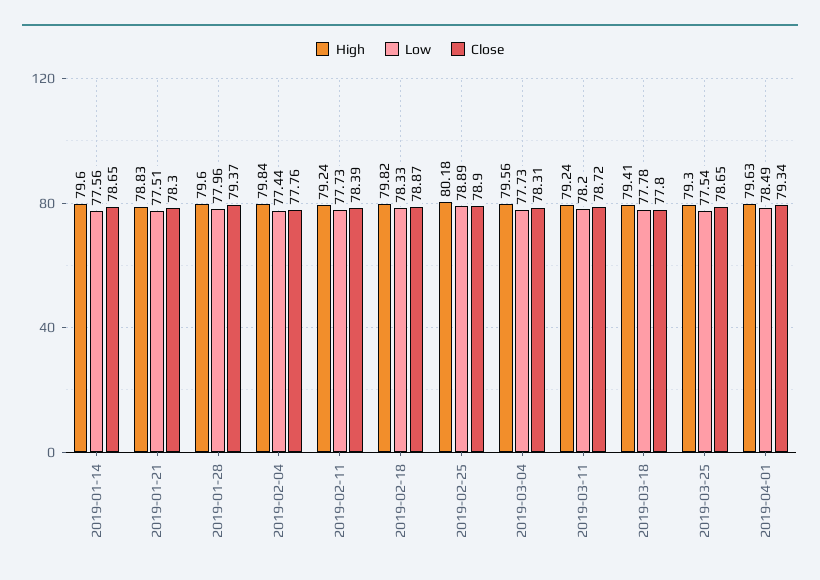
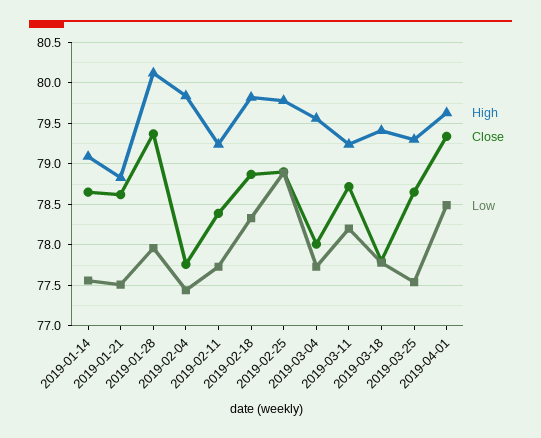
High, 2019-01-14: 79.6 -> 79.1
Close, 2019-01-21: 78.3 -> 78.6
High, 2019-01-28: 79.6 -> 80.1
High, 2019-02-25: 80.18 -> 79.8
Close, 2019-03-04: 78.31 -> 78

